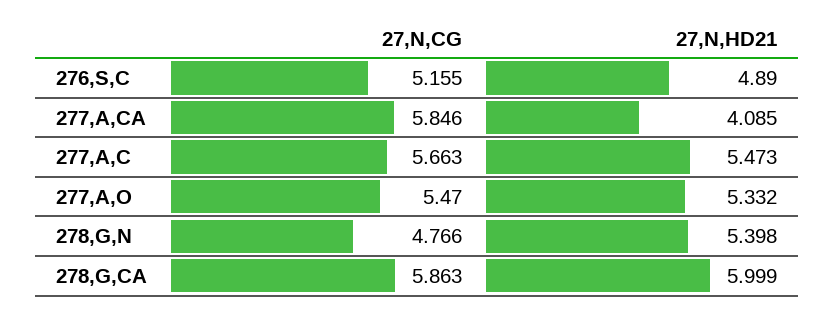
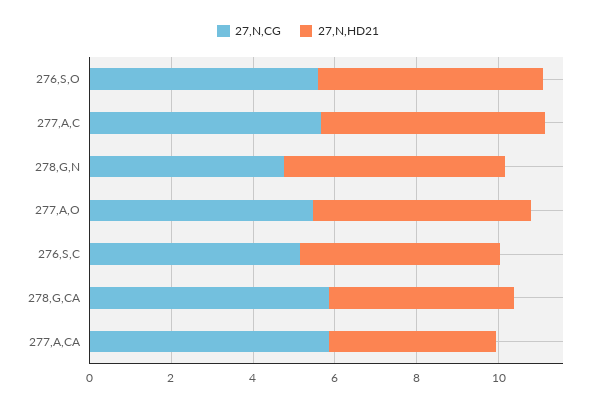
27,N,HD21, 278,G,CA: 5.999 -> 4.5
27,N,CG, 276,S,O: none -> 5.5
27,N,HD21, 276,S,O: none -> 5.5

